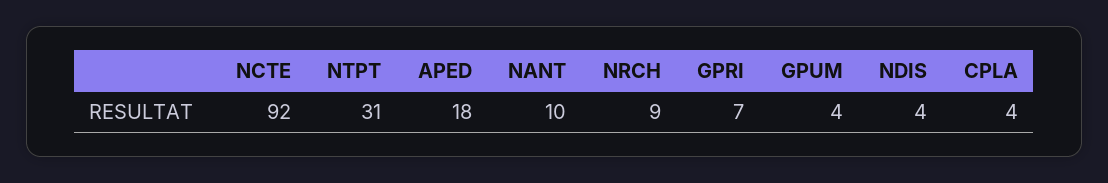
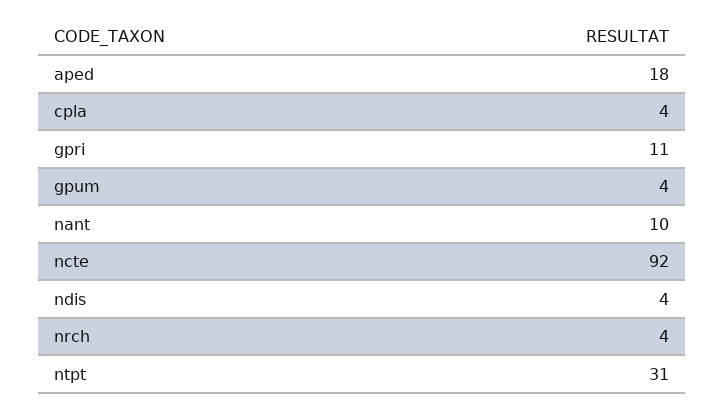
NRCH: 9 -> 4
GPRI: 7 -> 11

